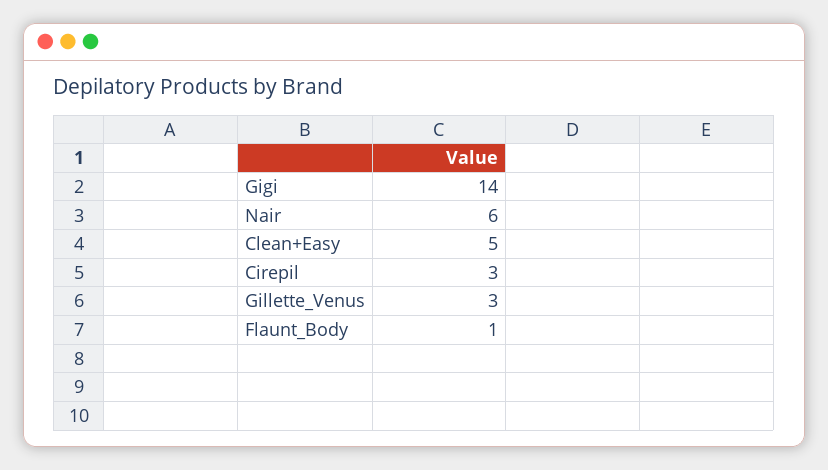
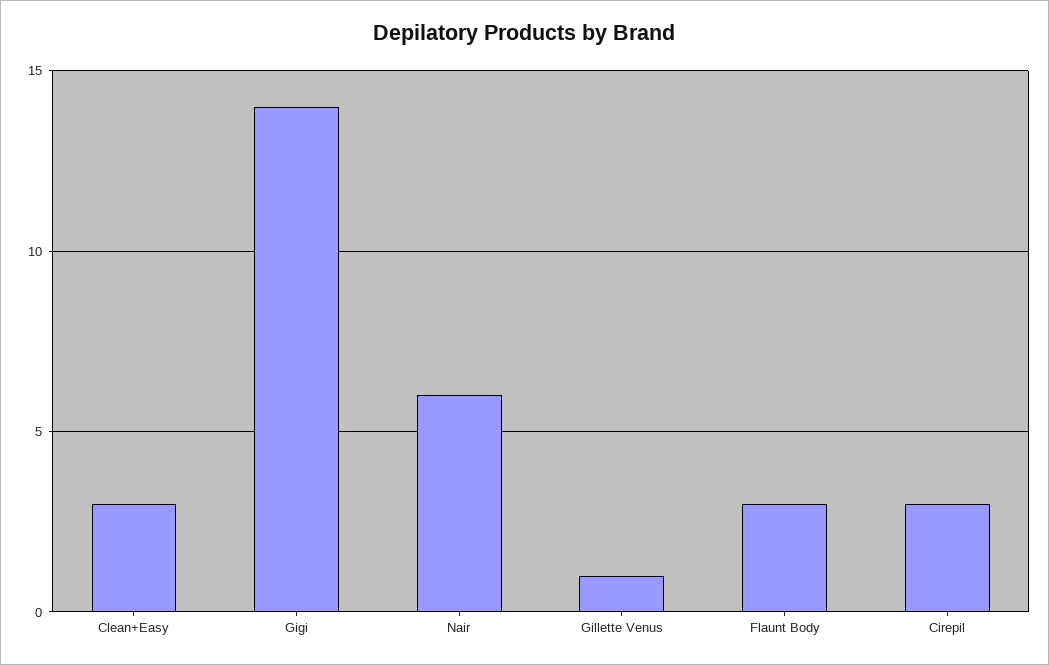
Clean+Easy: 5 -> 3
Gillette_Venus: 3 -> 1
Flaunt_Body: 1 -> 3

